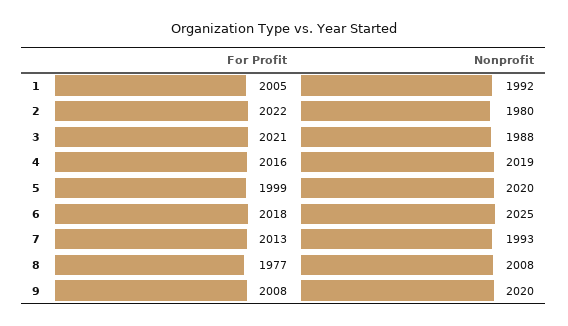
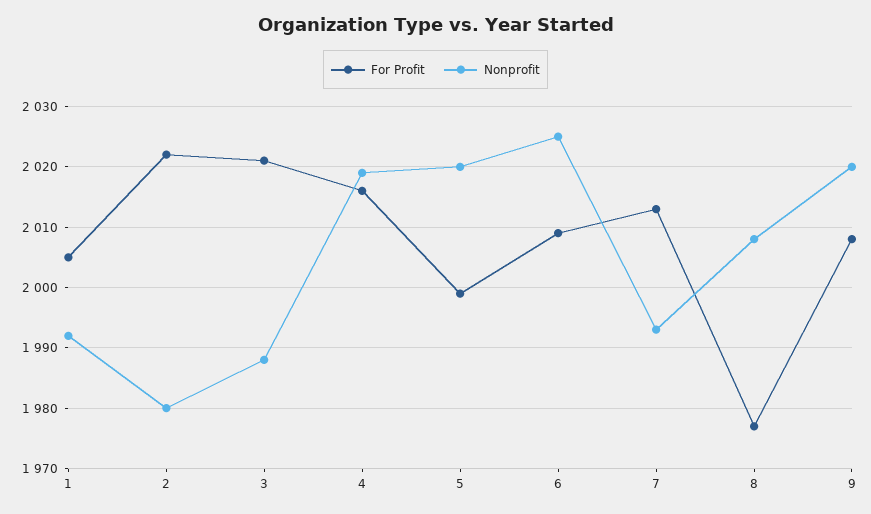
For Profit, 6: 2018 -> 2009

